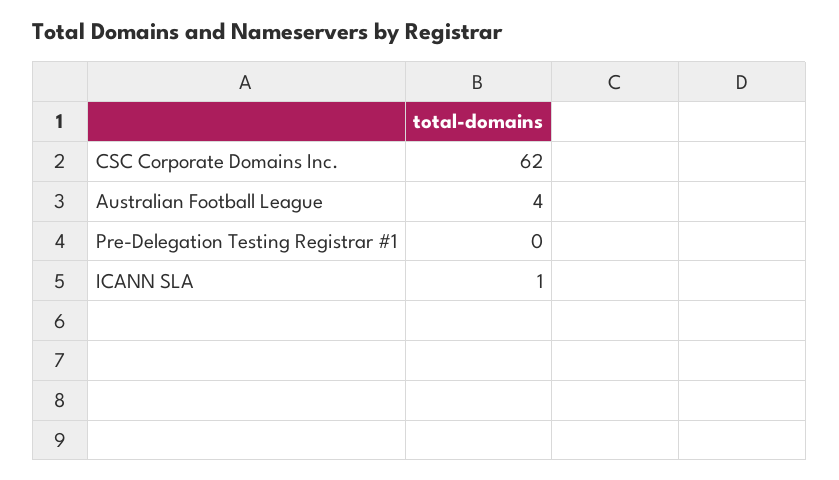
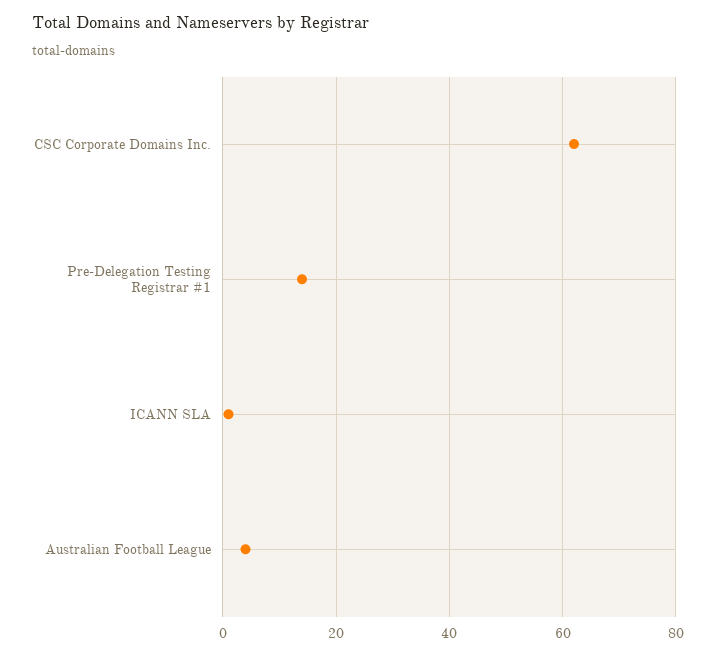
Pre-Delegation Testing Registrar #1: 0 -> 15

